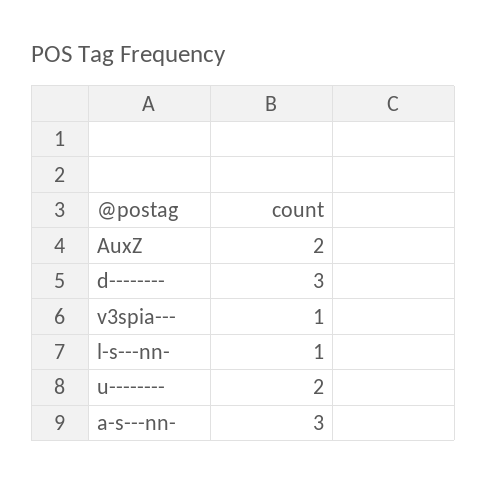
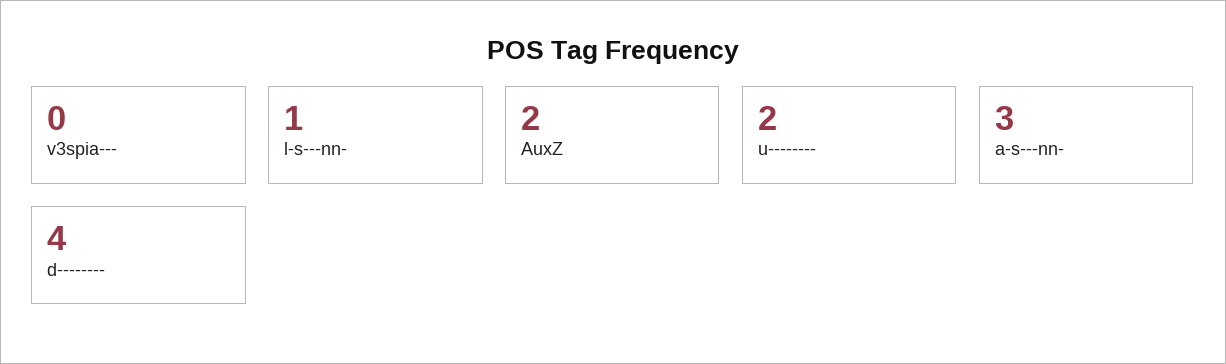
d--------: 3 -> 4
v3spia---: 1 -> 0

